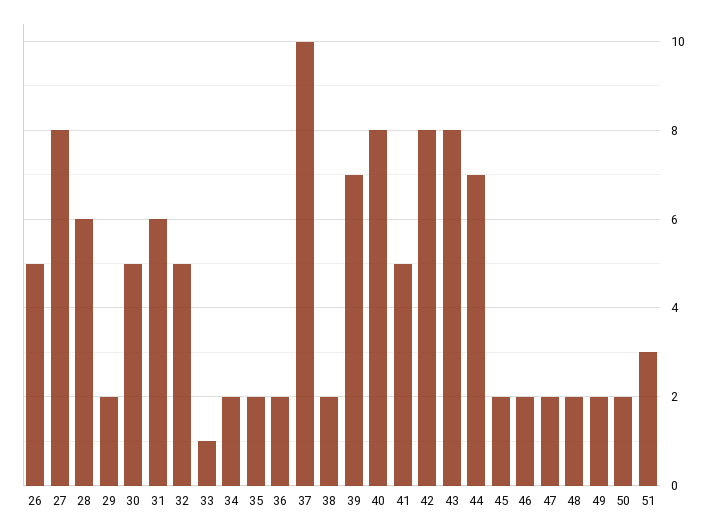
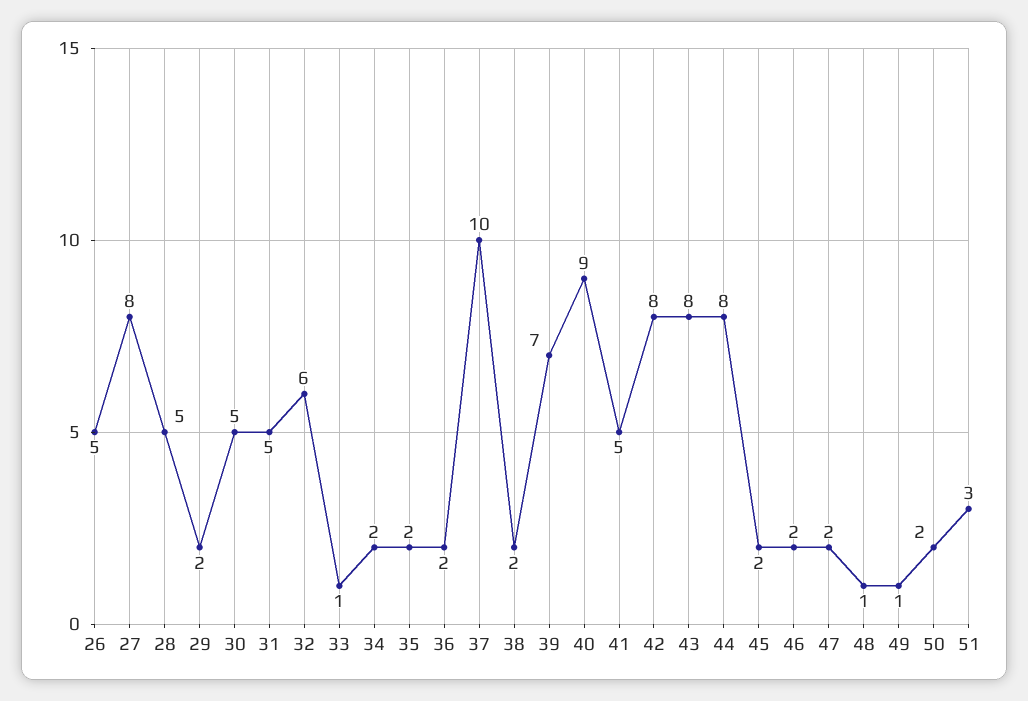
28: 6 -> 5
31: 6 -> 5
32: 5 -> 6
40: 8 -> 9
44: 7 -> 8
48: 2 -> 1
49: 2 -> 1

